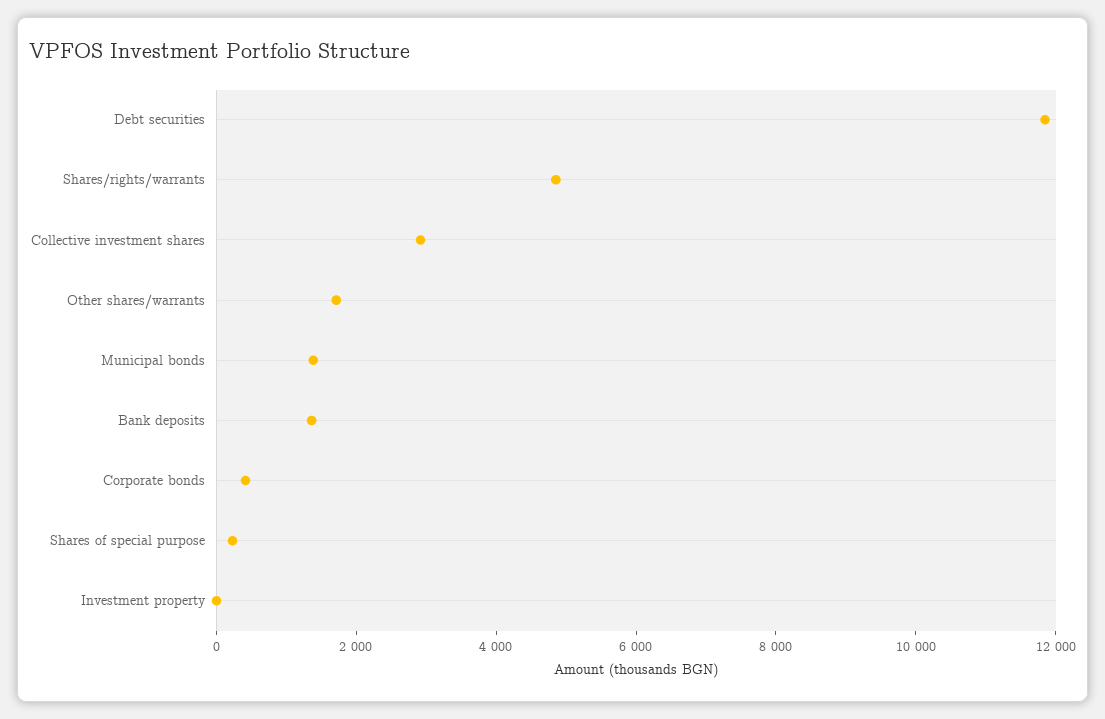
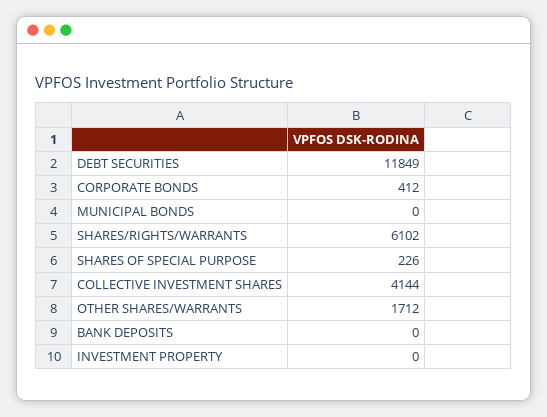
Shares/rights/warrants: 5000 -> 6102
Collective investment shares: 3000 -> 4144
Municipal bonds: 1500 -> 0
Bank deposits: 1500 -> 0

